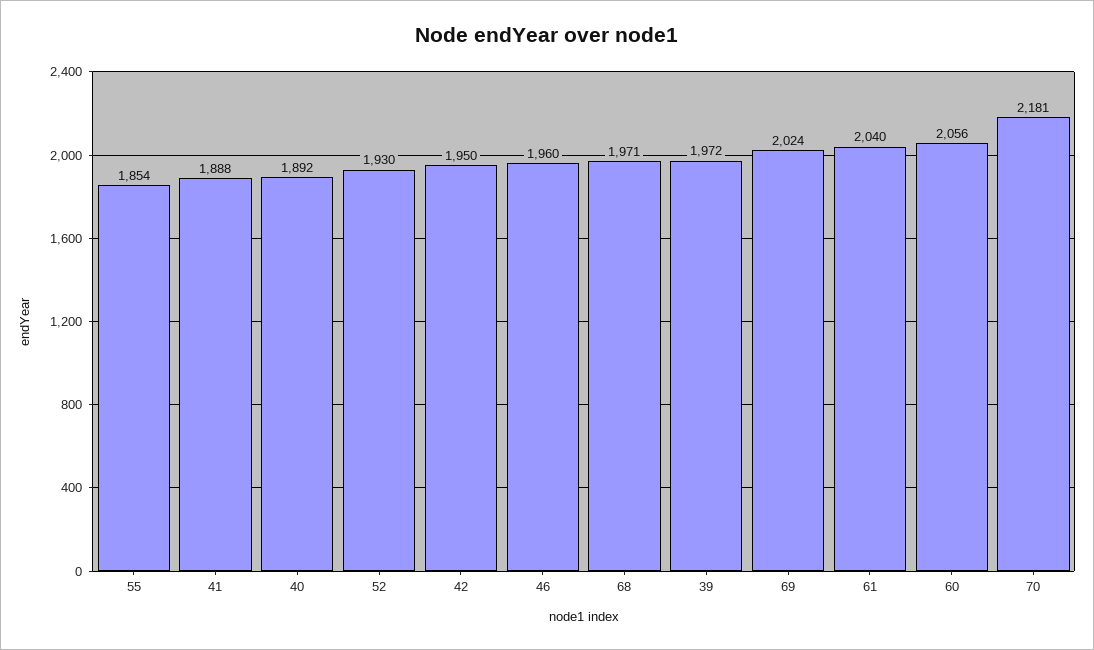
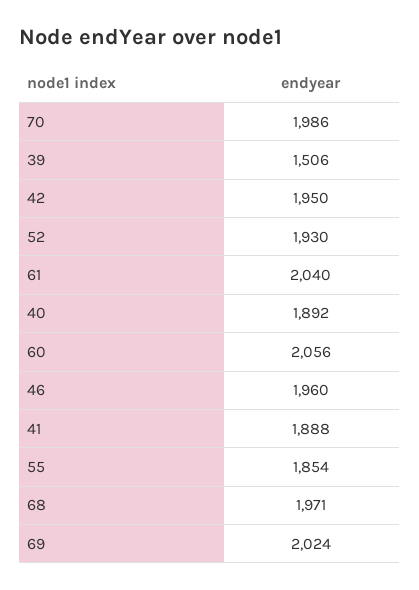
39: 1972 -> 1506
70: 2181 -> 1986

